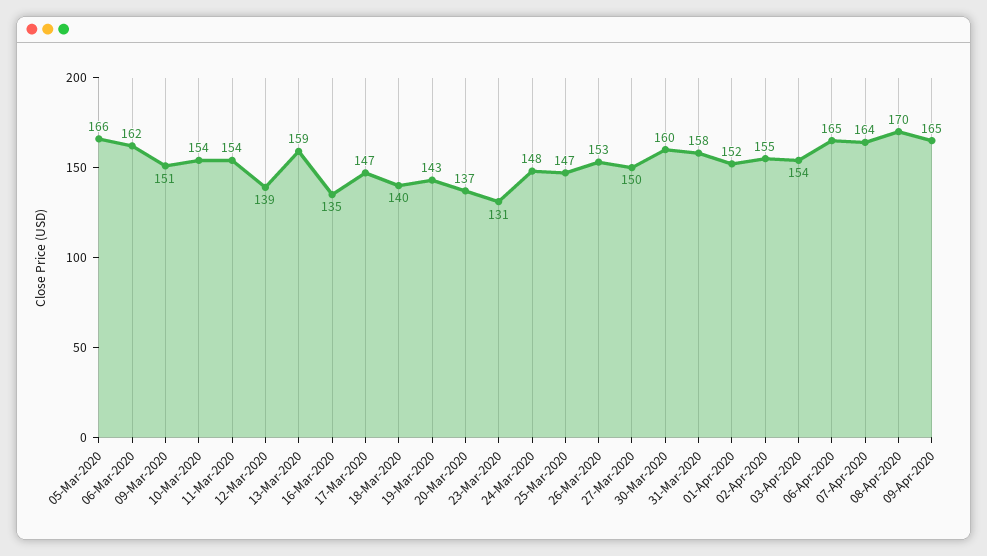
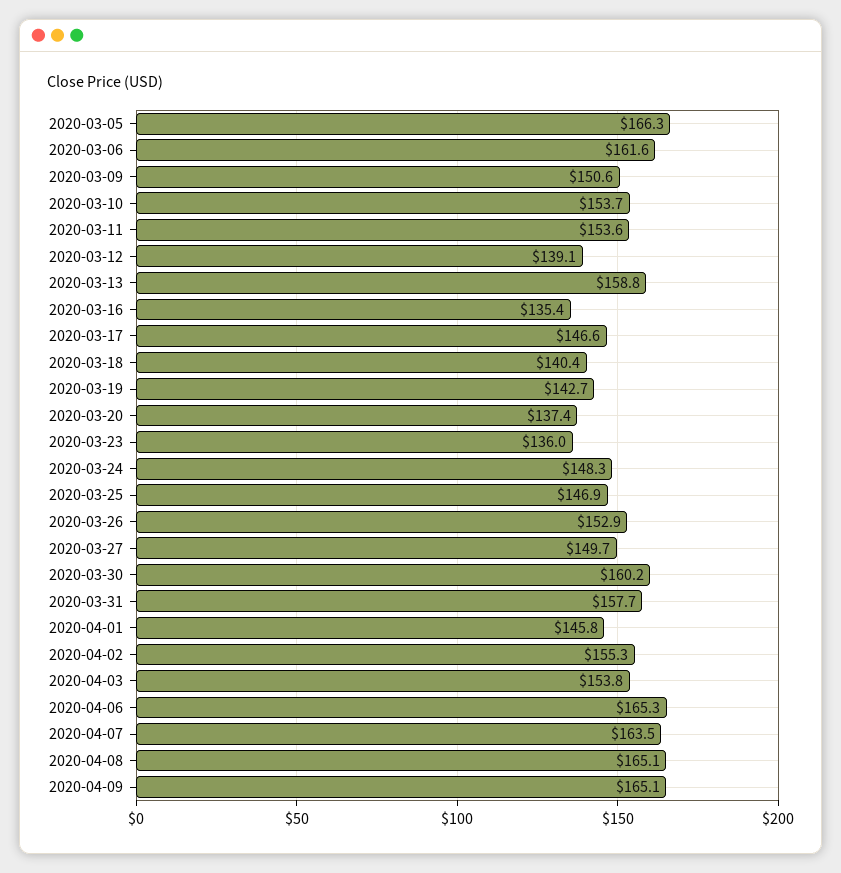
23-Mar-2020: 131 -> 136
01-Apr-2020: 152 -> 145.8
08-Apr-2020: 170 -> 165.1

